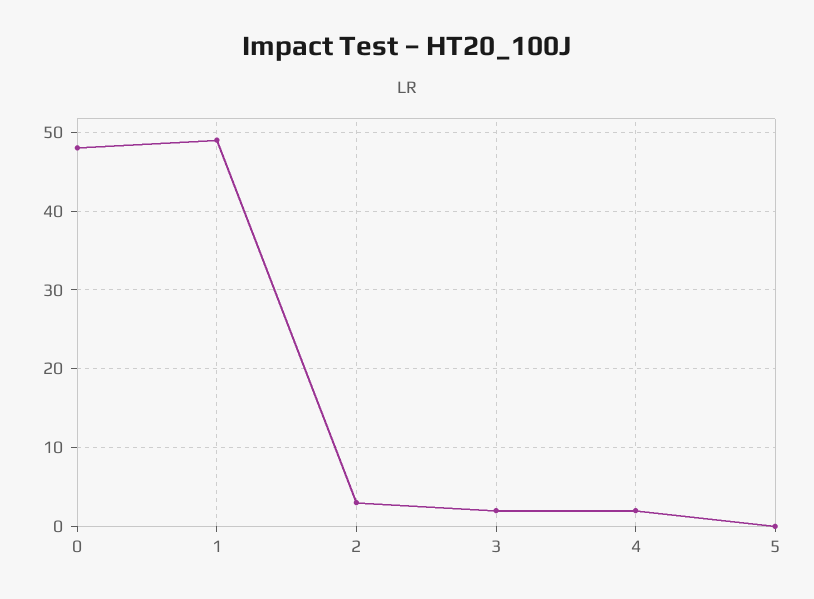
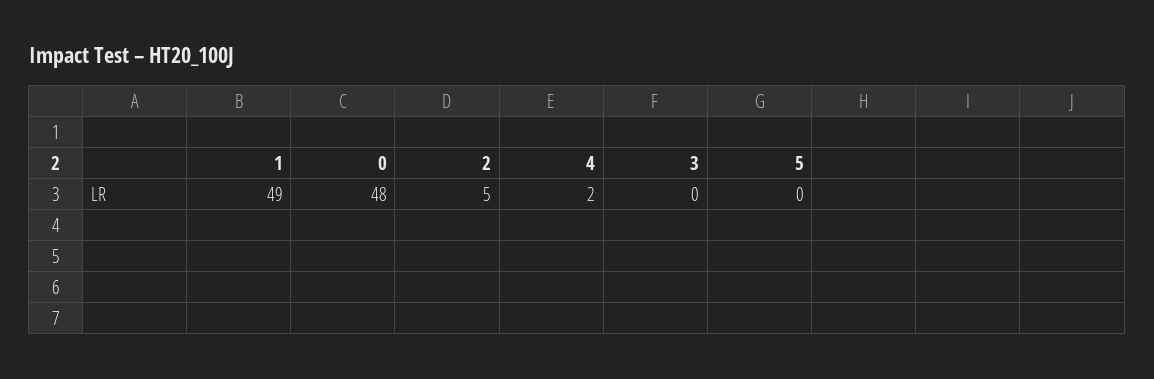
2: 3 -> 5
3: 2 -> 0

